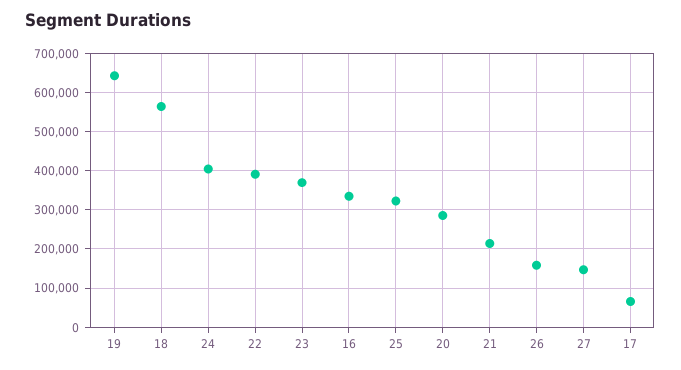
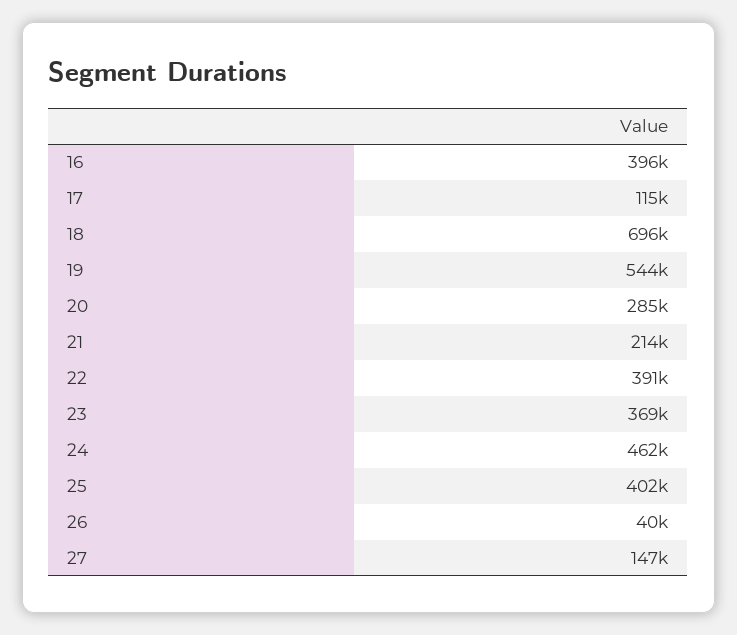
19: 640000 -> 544000
18: 560000 -> 696000
24: 400000 -> 462000
16: 340000 -> 396000
25: 320000 -> 402000
26: 160000 -> 40000
17: 60000 -> 115000

